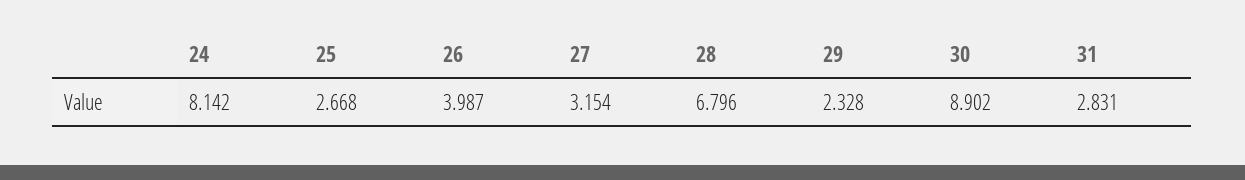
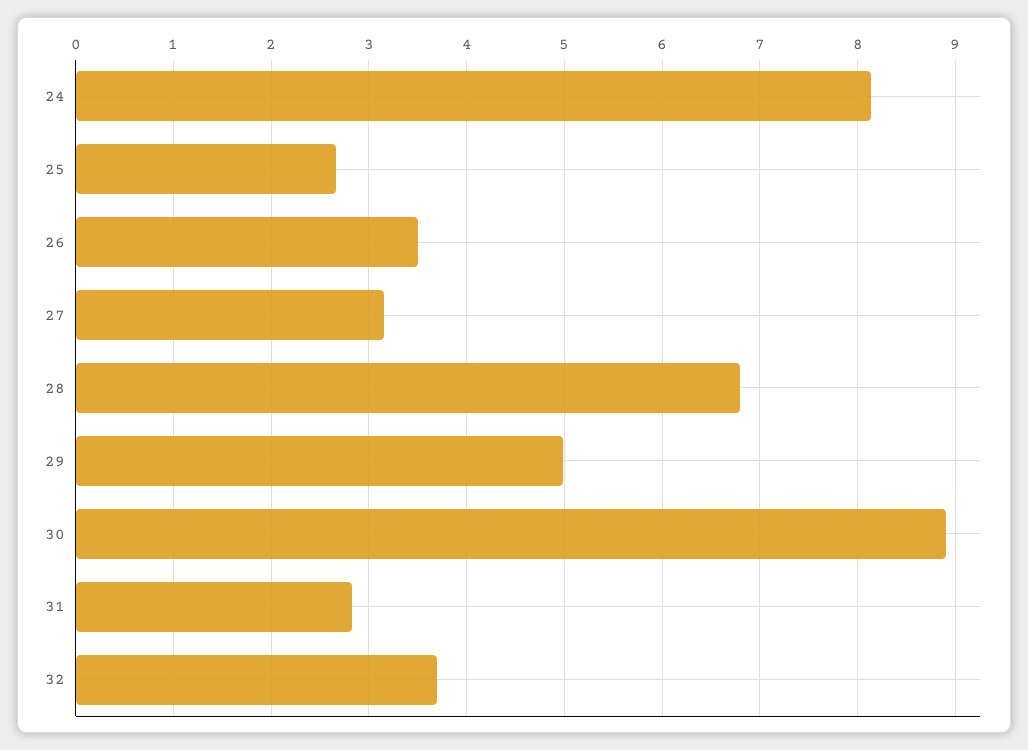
26: 3.987 -> 3.5
29: 2.328 -> 5
32: none -> 3.7

